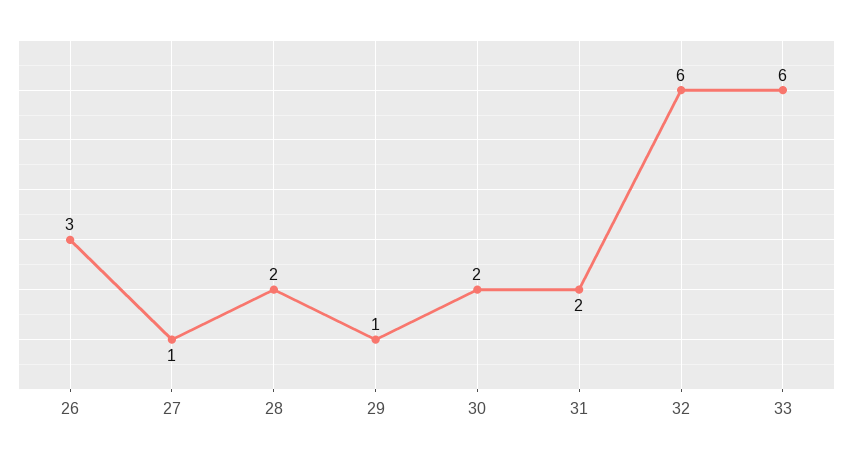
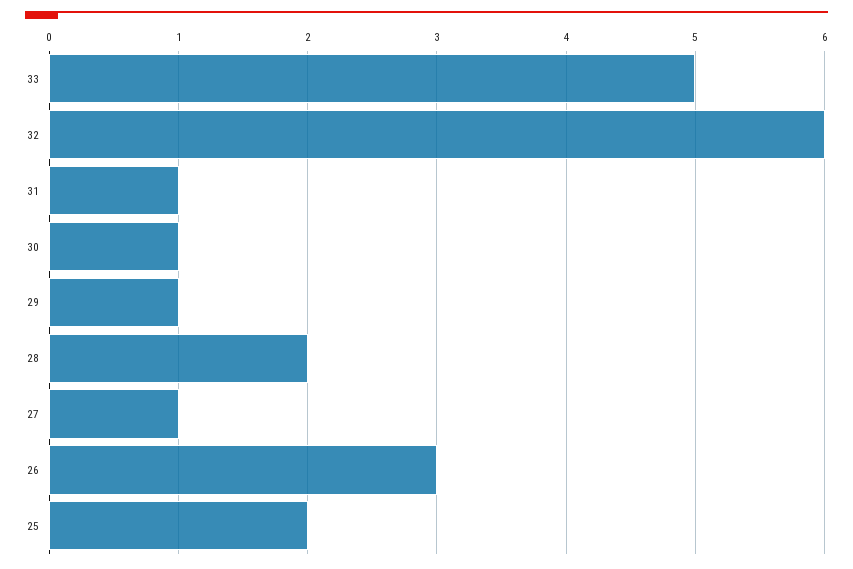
30: 2 -> 1
31: 2 -> 1
33: 6 -> 5
25: none -> 2

